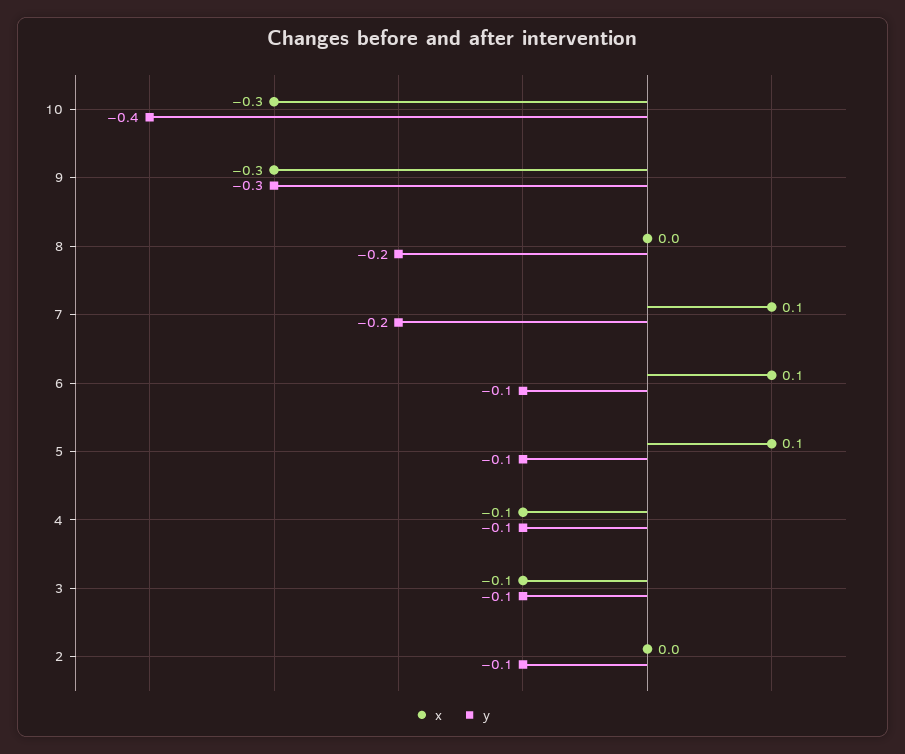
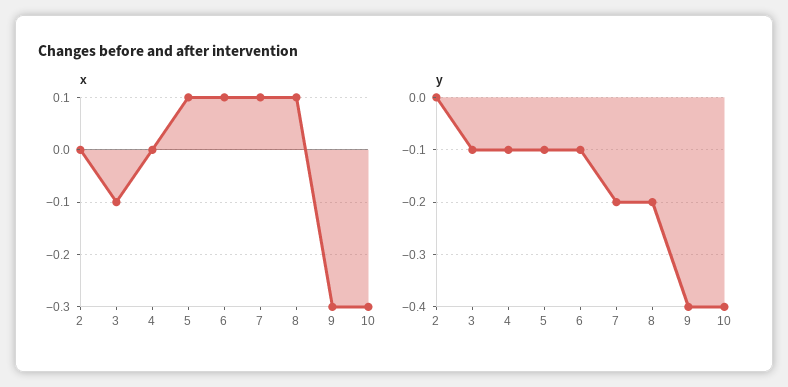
y, 9: -0.3 -> -0.4
x, 8: 0 -> 0.1
x, 4: -0.1 -> 0
y, 2: -0.1 -> 0

